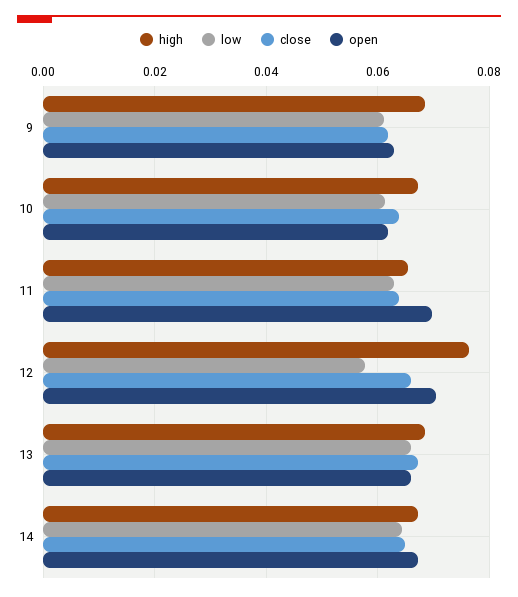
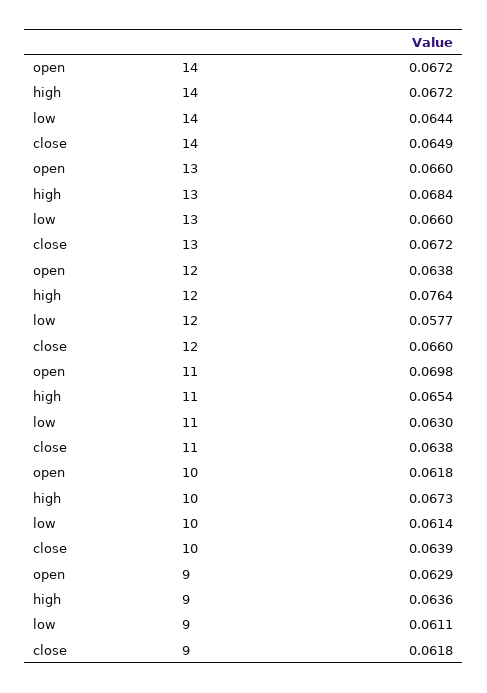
high, 9: 0.068 -> 0.0636
open, 12: 0.07 -> 0.0638

